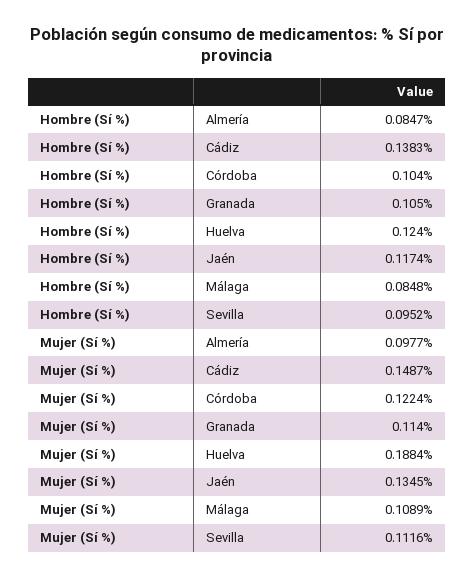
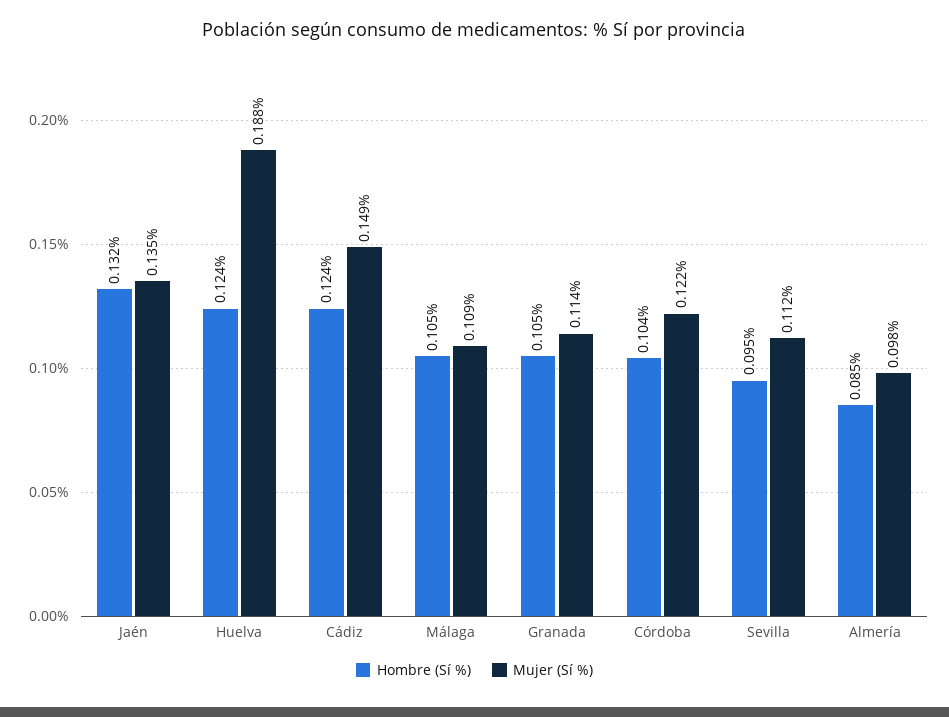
Hombre (Sí %), Cádiz: 0.1383 -> 0.124
Hombre (Sí %), Jaén: 0.1174 -> 0.132
Hombre (Sí %), Málaga: 0.0848 -> 0.105

